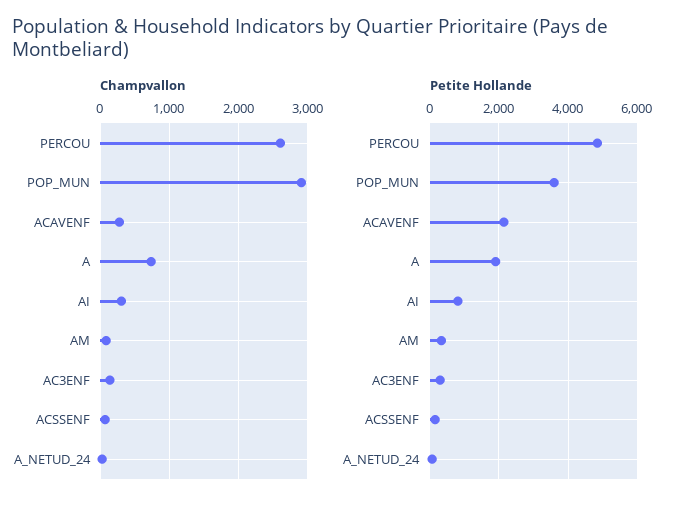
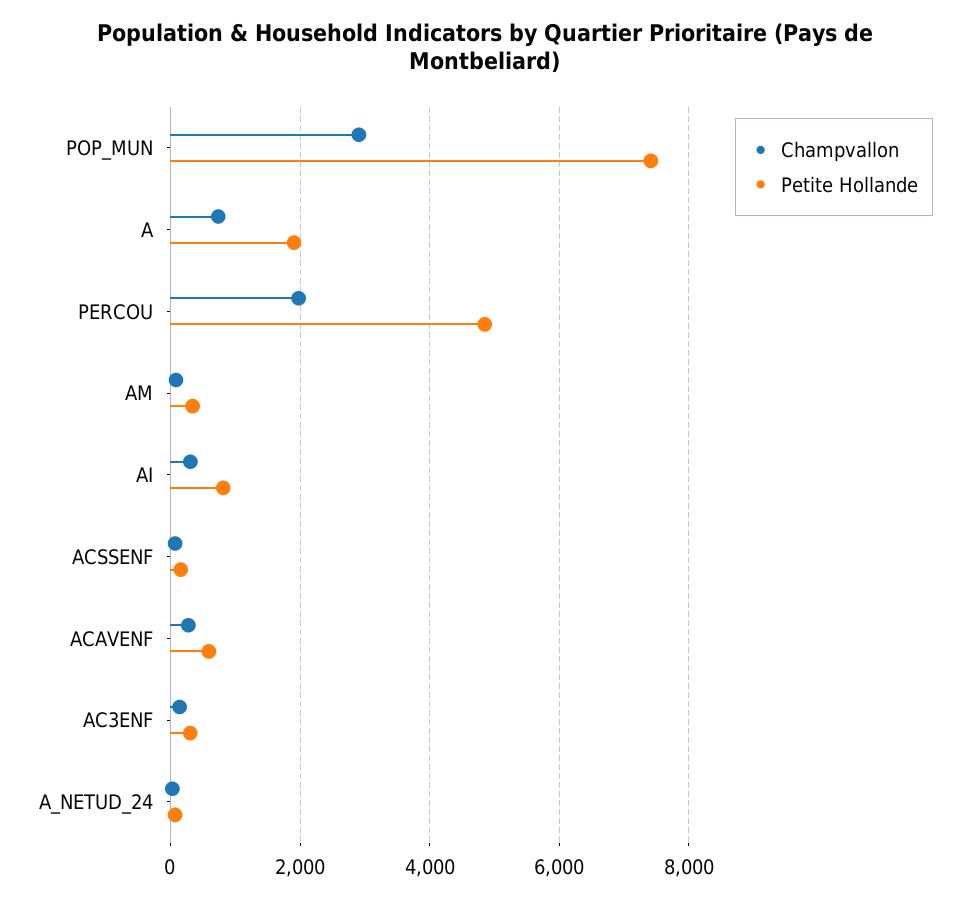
Champvallon, PERCOU: 2600 -> 2000
Petite Hollande, POP_MUN: 3600 -> 7400
Petite Hollande, ACAVENF: 2200 -> 600

